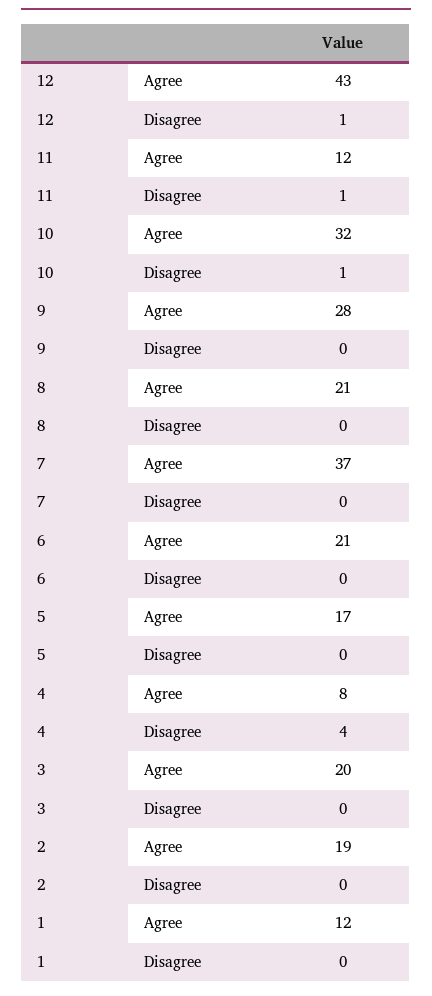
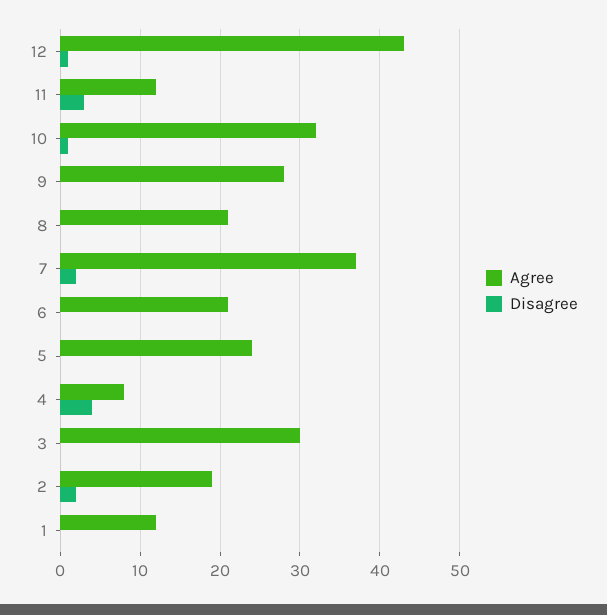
Disagree, 11: 1 -> 3
Disagree, 7: 0 -> 2
Agree, 5: 17 -> 24
Agree, 3: 20 -> 30
Disagree, 2: 0 -> 2

